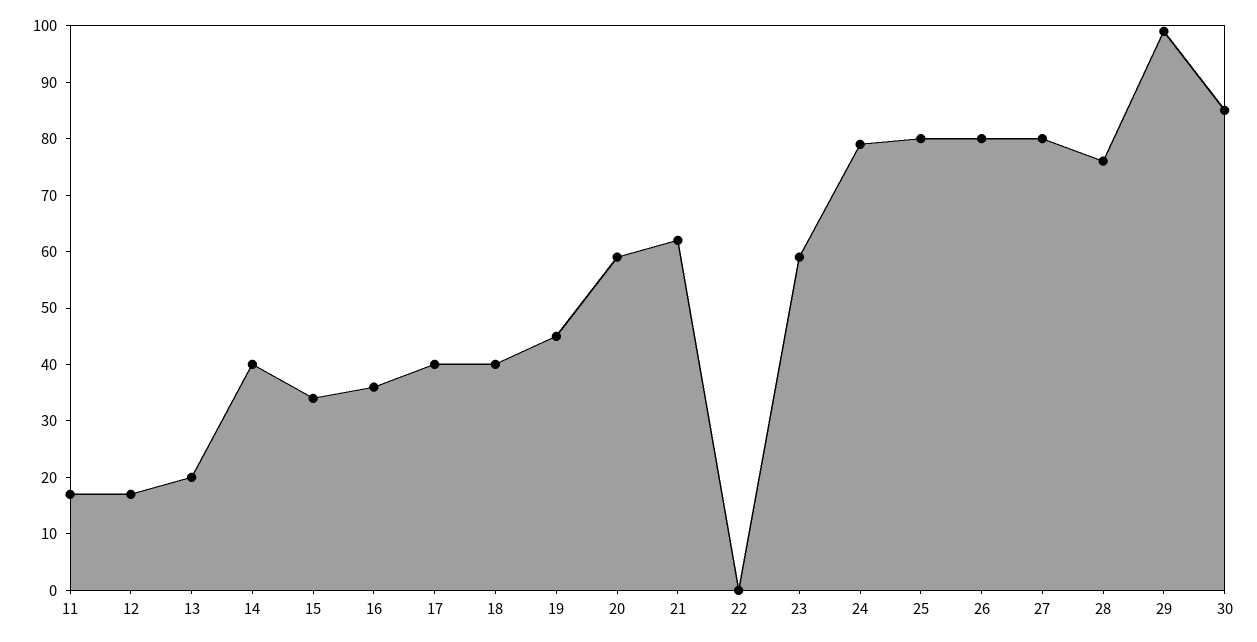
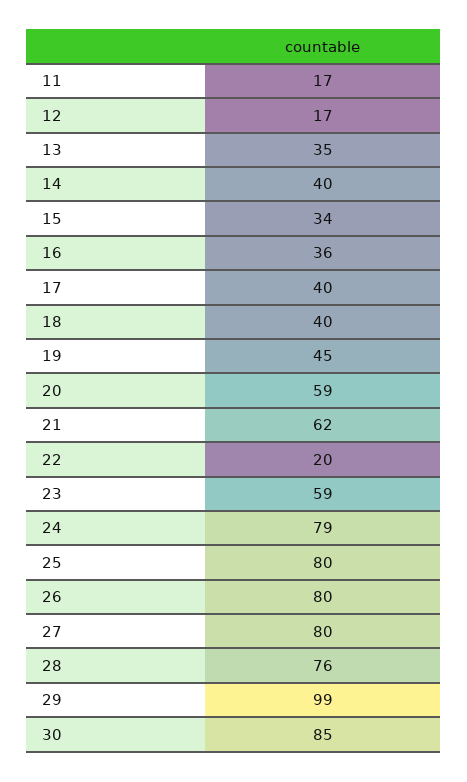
13: 20 -> 35
22: 0 -> 20

